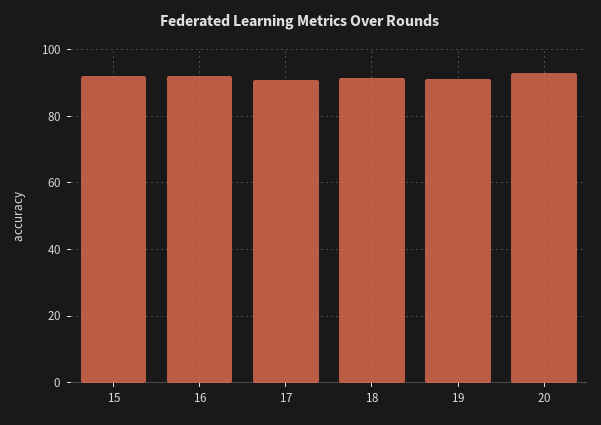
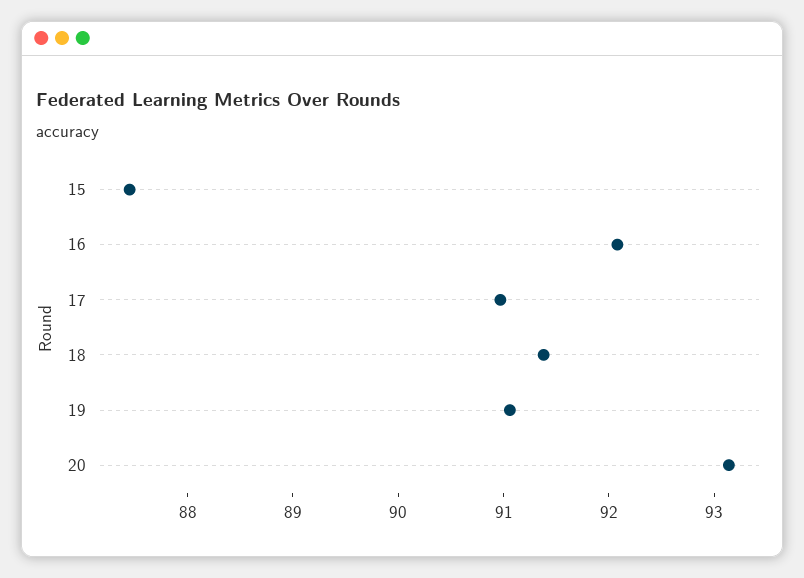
15: 92 -> 87.4

